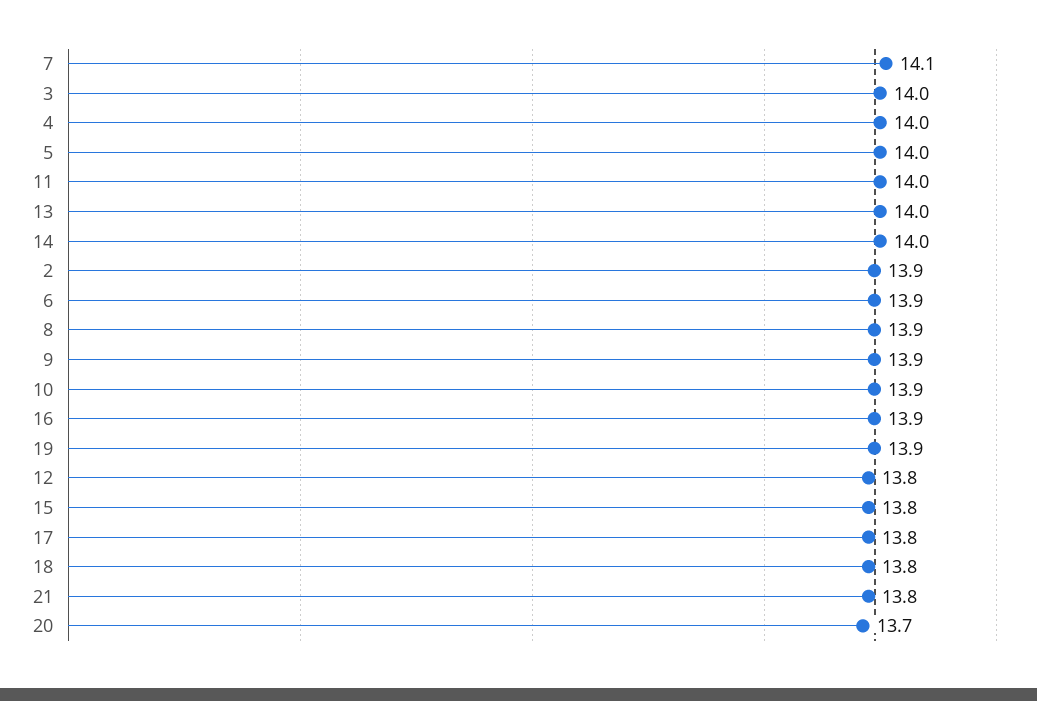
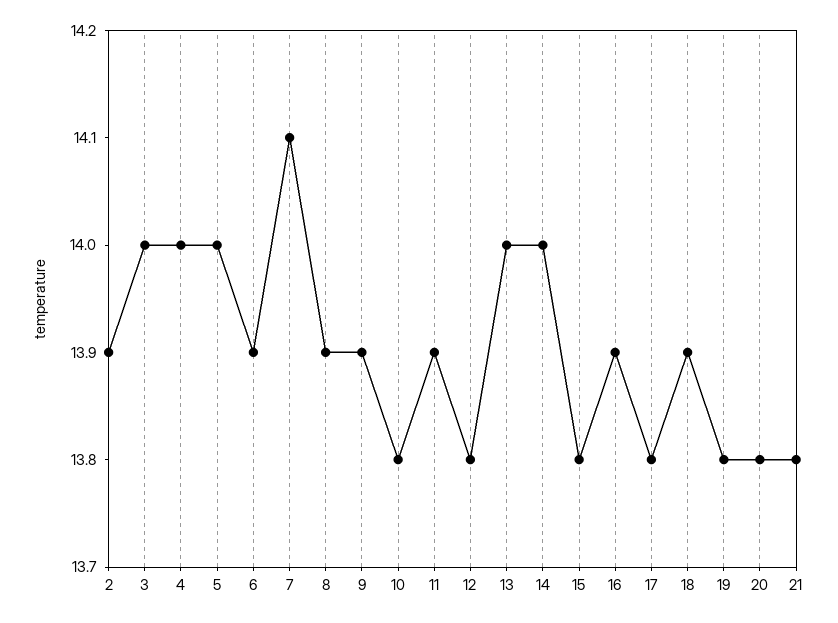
11: 14 -> 13.9
10: 13.9 -> 13.8
19: 13.9 -> 13.8
18: 13.8 -> 13.9
20: 13.7 -> 13.8

